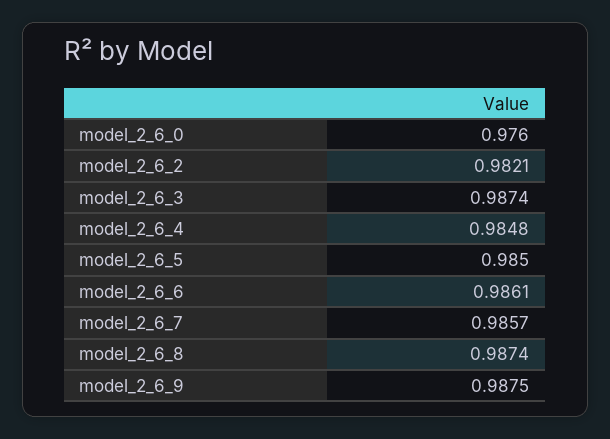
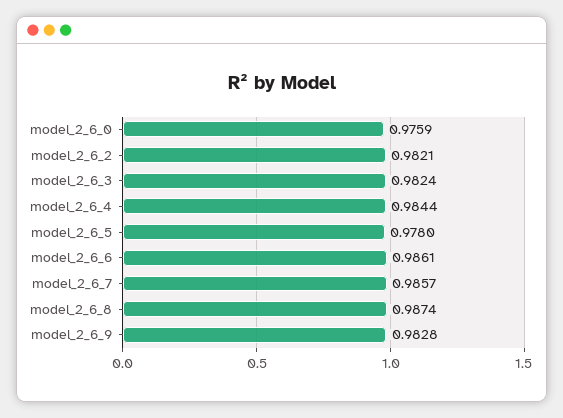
model_2_6_0: 0.976 -> 0.9759
model_2_6_3: 0.9874 -> 0.9824
model_2_6_4: 0.9848 -> 0.9844
model_2_6_5: 0.985 -> 0.978
model_2_6_9: 0.9875 -> 0.9828

